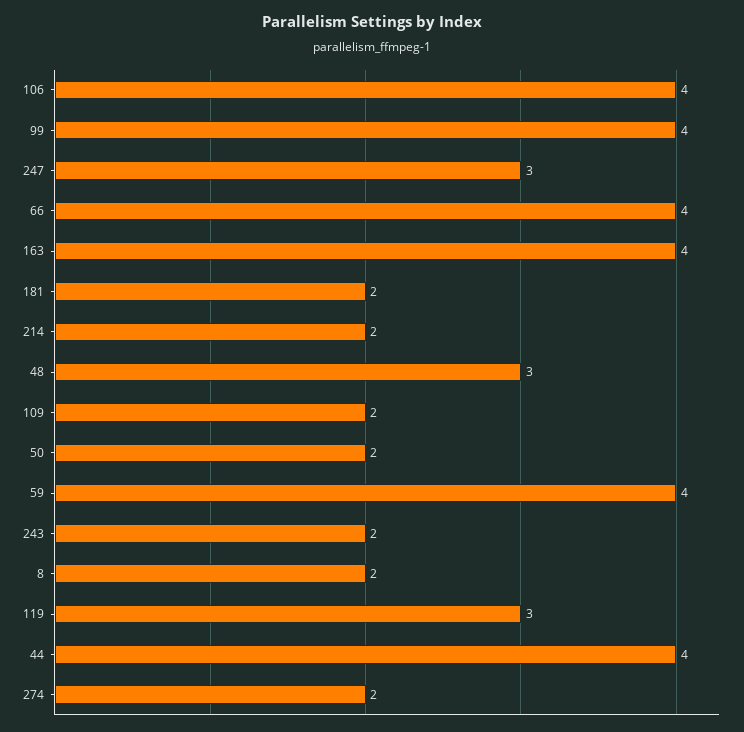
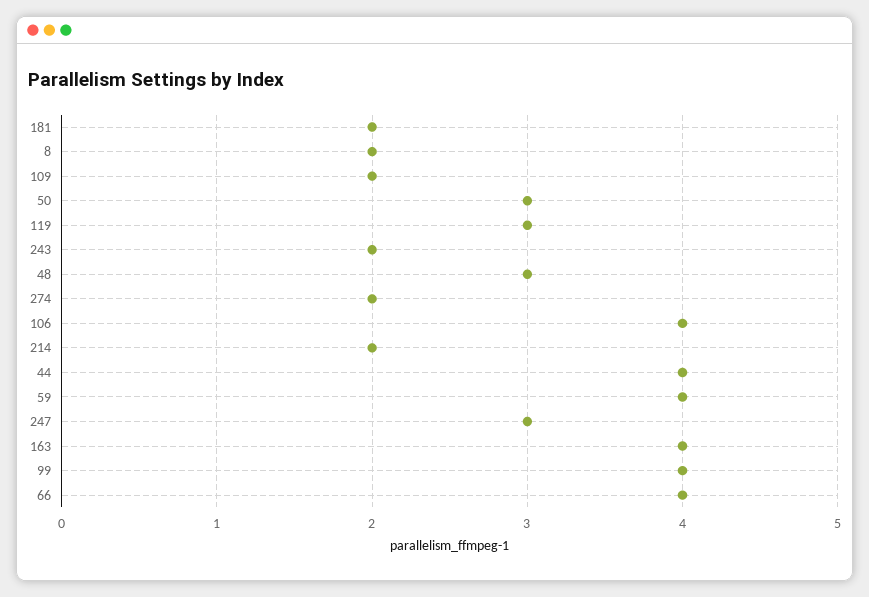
50: 2 -> 3

